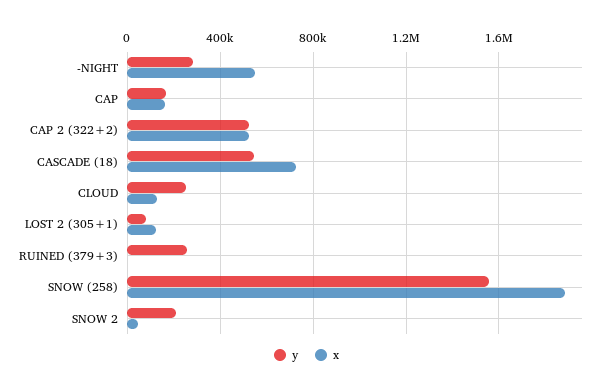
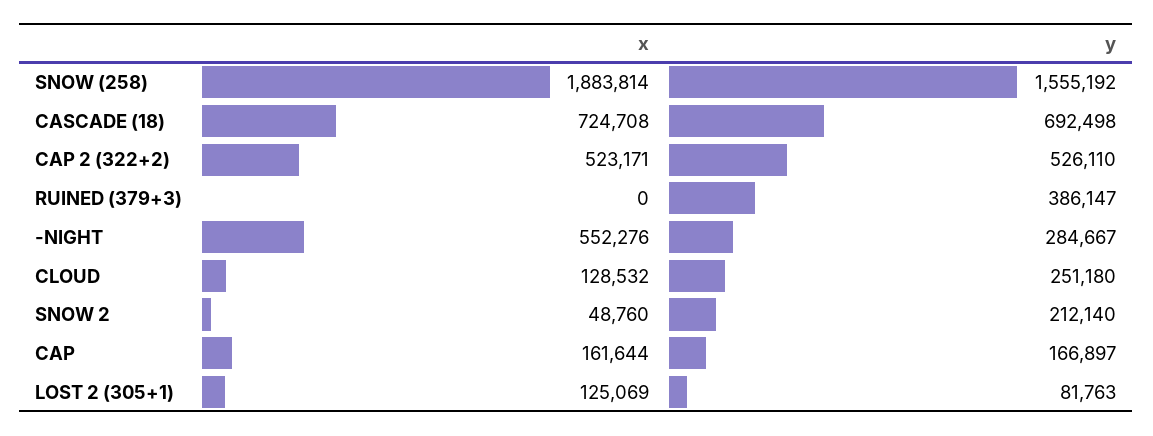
y, CASCADE (18): 550000 -> 692498
y, RUINED (379+3): 250000 -> 386147

